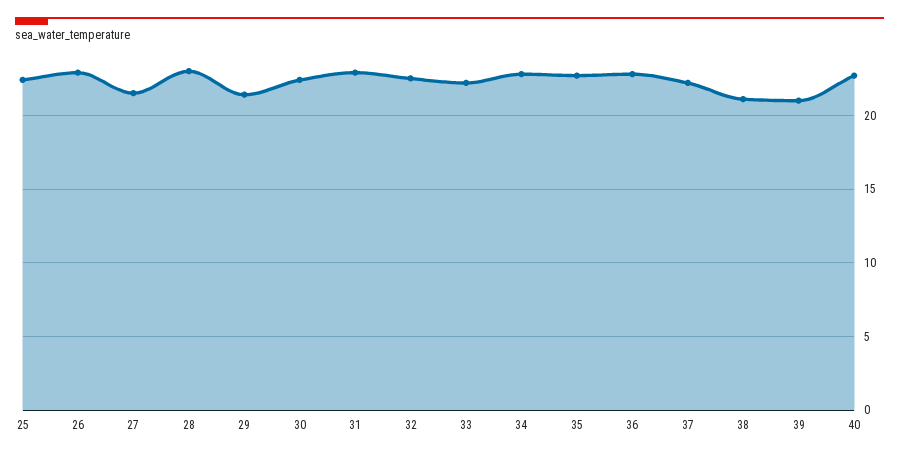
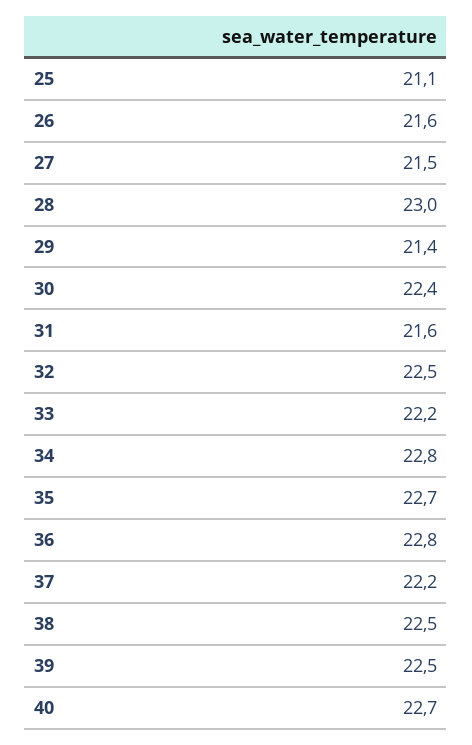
25: 22.5 -> 21.1
26: 23 -> 21.6
31: 23 -> 21.6
38: 21 -> 22.5
39: 21 -> 22.5

